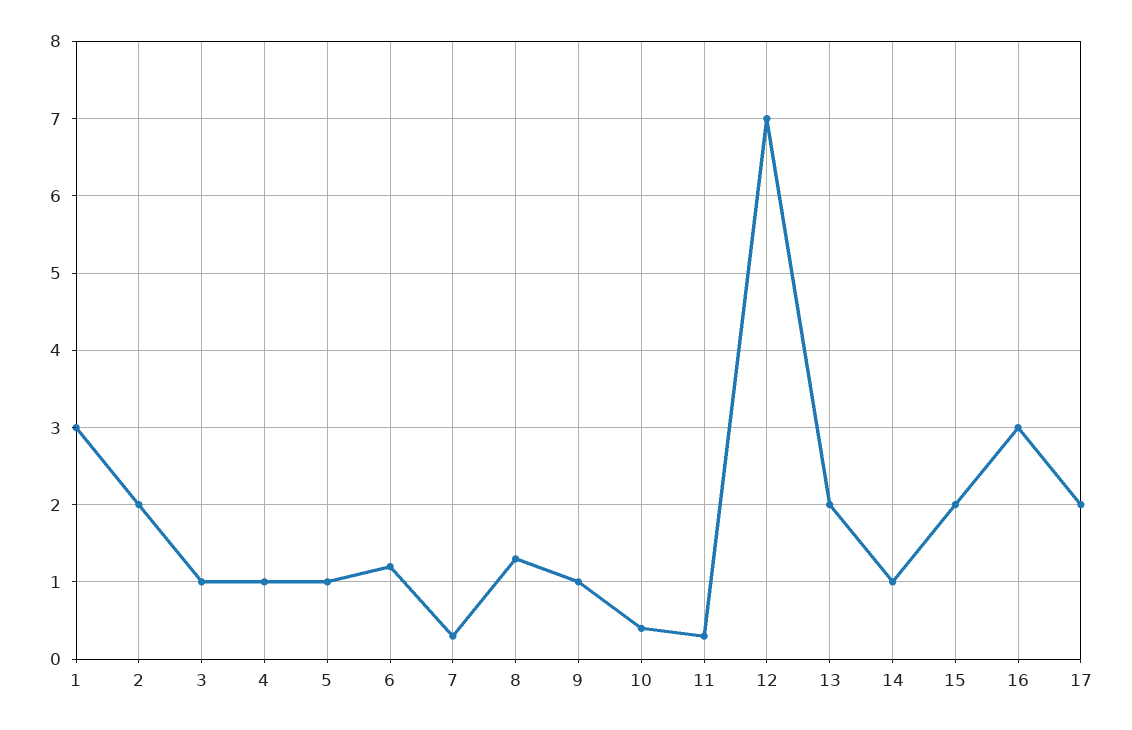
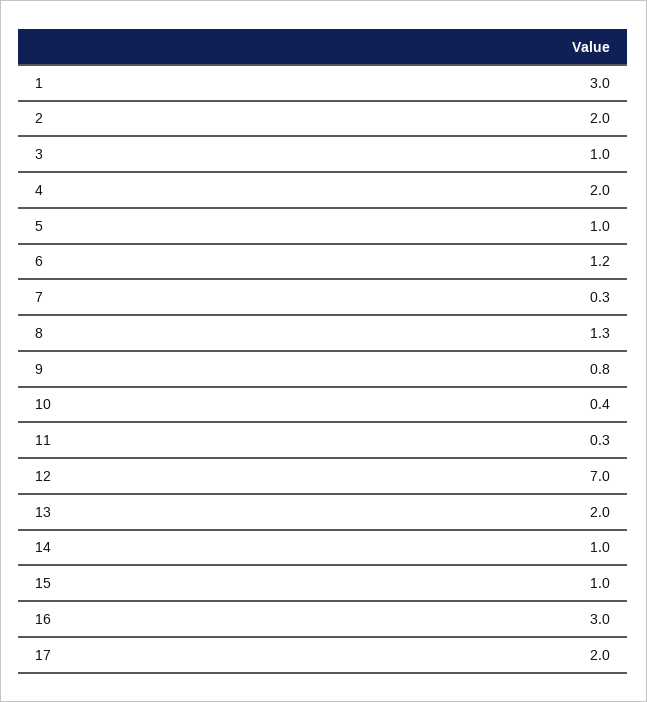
4: 1 -> 2
9: 1 -> 0.8
15: 2 -> 1

